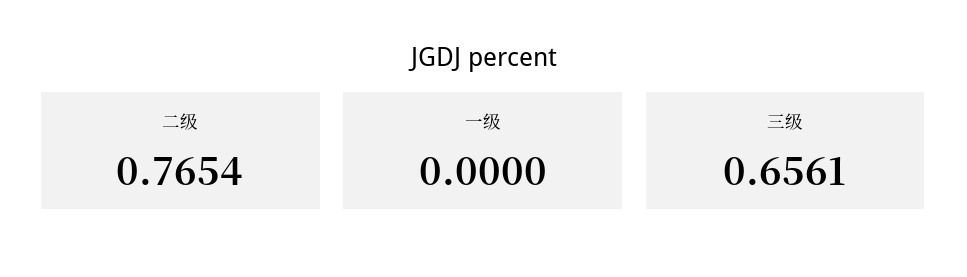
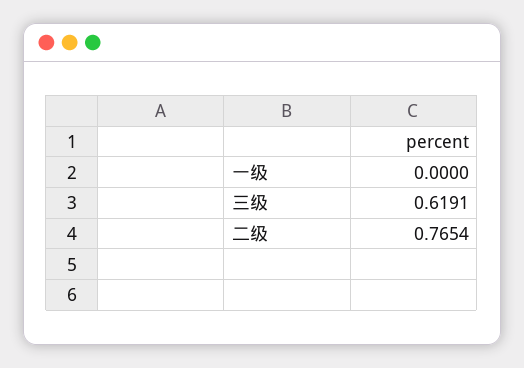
三级: 0.6561 -> 0.6191

